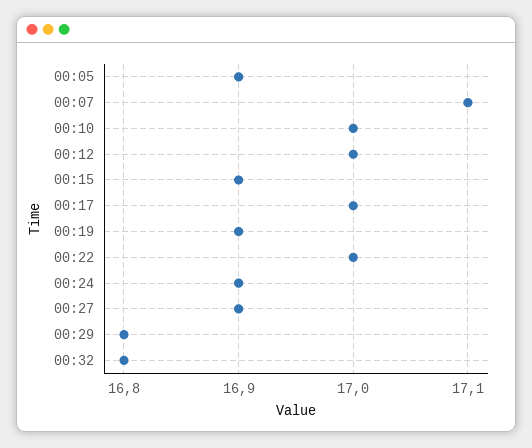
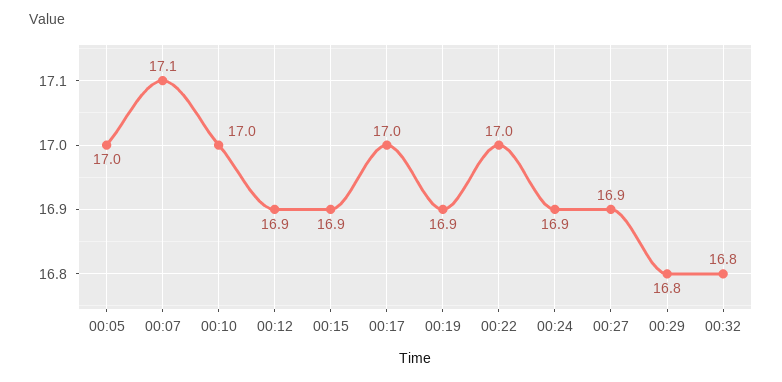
00:05: 16.9 -> 17
00:12: 17 -> 16.9

